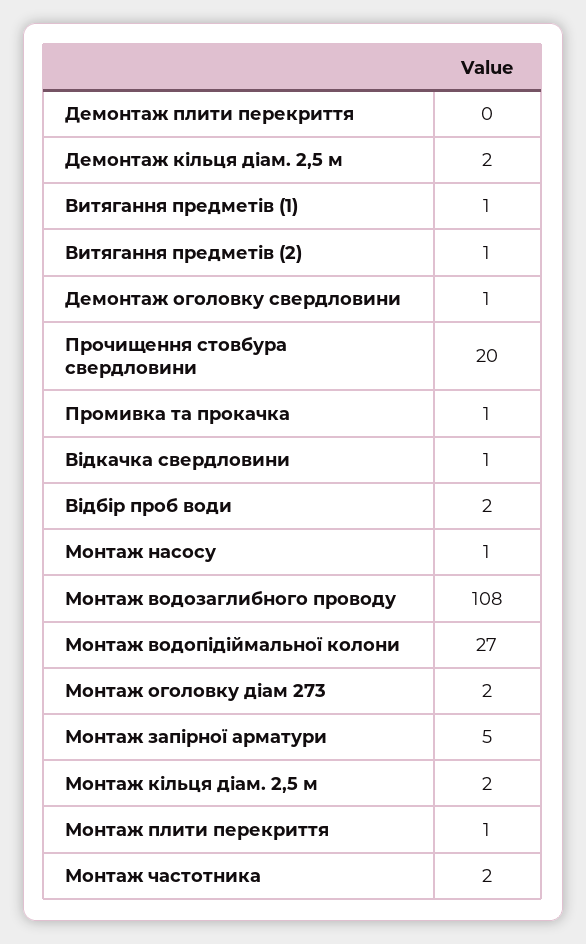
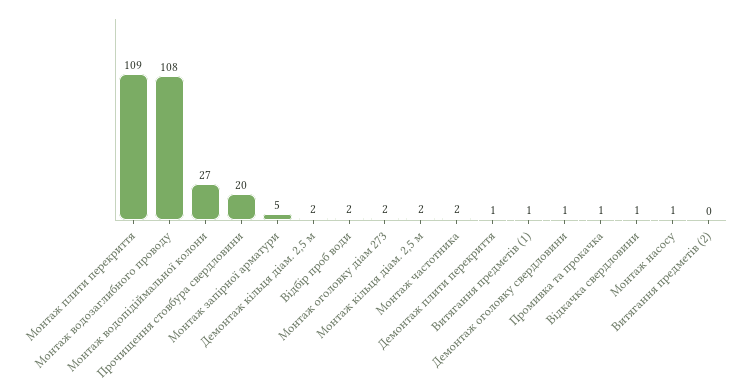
Демонтаж плити перекриття: 0 -> 1
Витягання предметів (2): 1 -> 0
Монтаж плити перекриття: 1 -> 109

